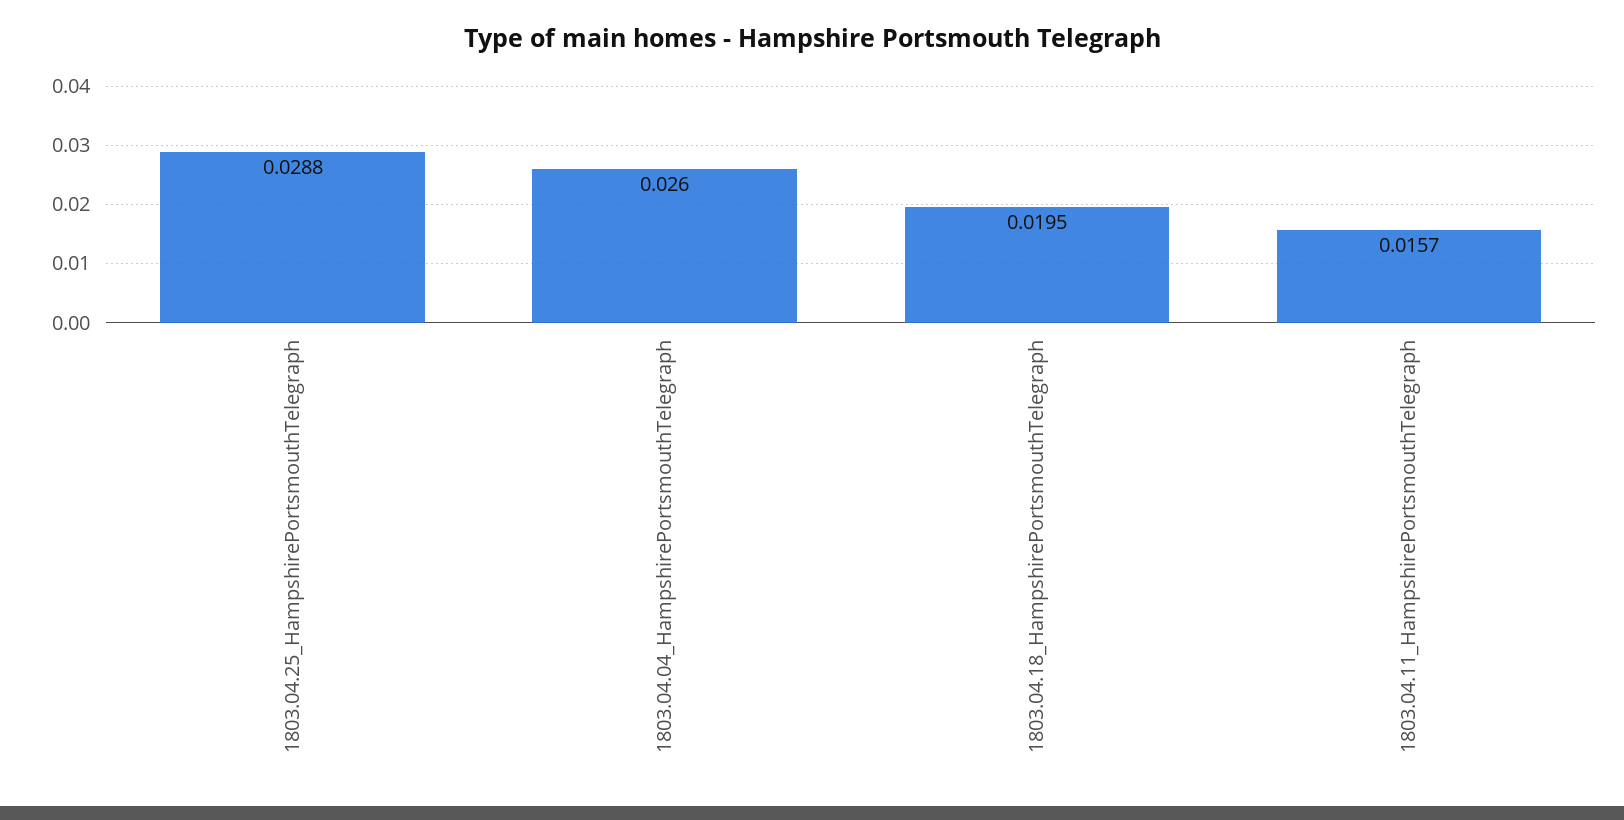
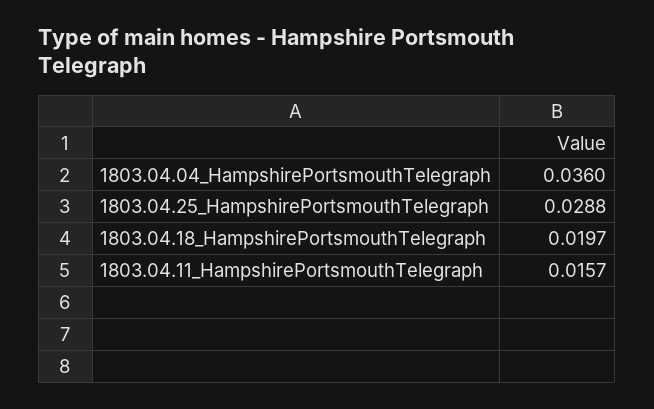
1803.04.04_HampshirePortsmouthTelegraph: 0.026 -> 0.036
1803.04.18_HampshirePortsmouthTelegraph: 0.0195 -> 0.0197

